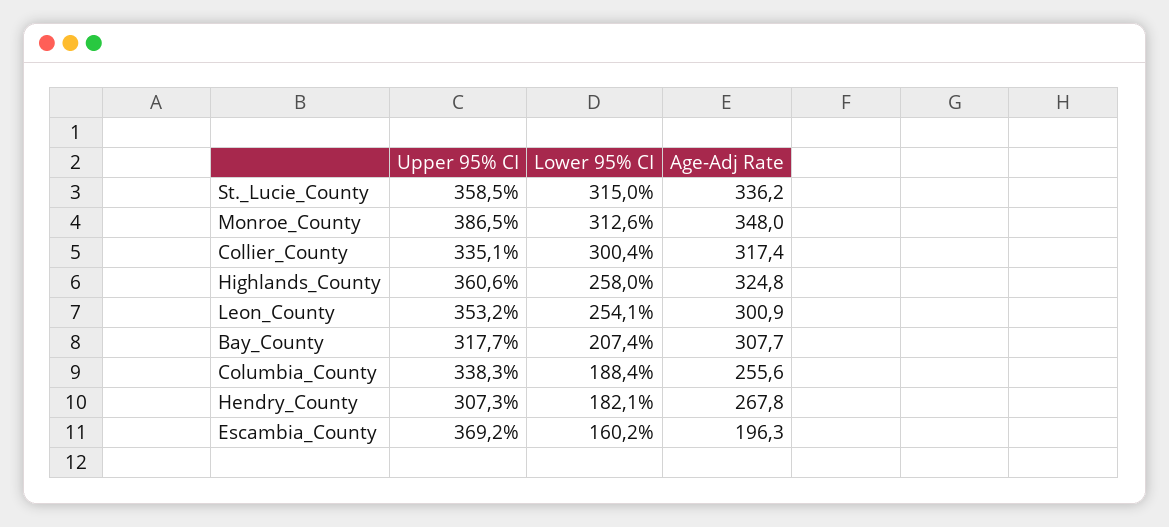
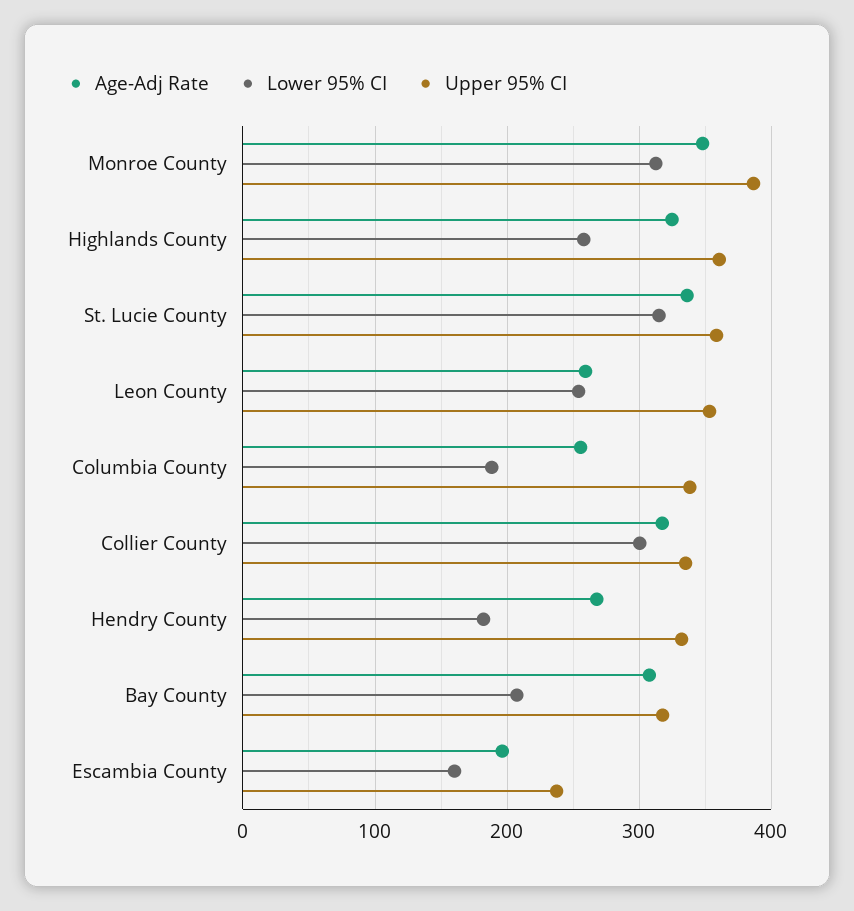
Age-Adj Rate, Leon_County: 300.9 -> 260
Upper 95% CI, Hendry_County: 307.3 -> 330
Upper 95% CI, Escambia_County: 369.2 -> 240

